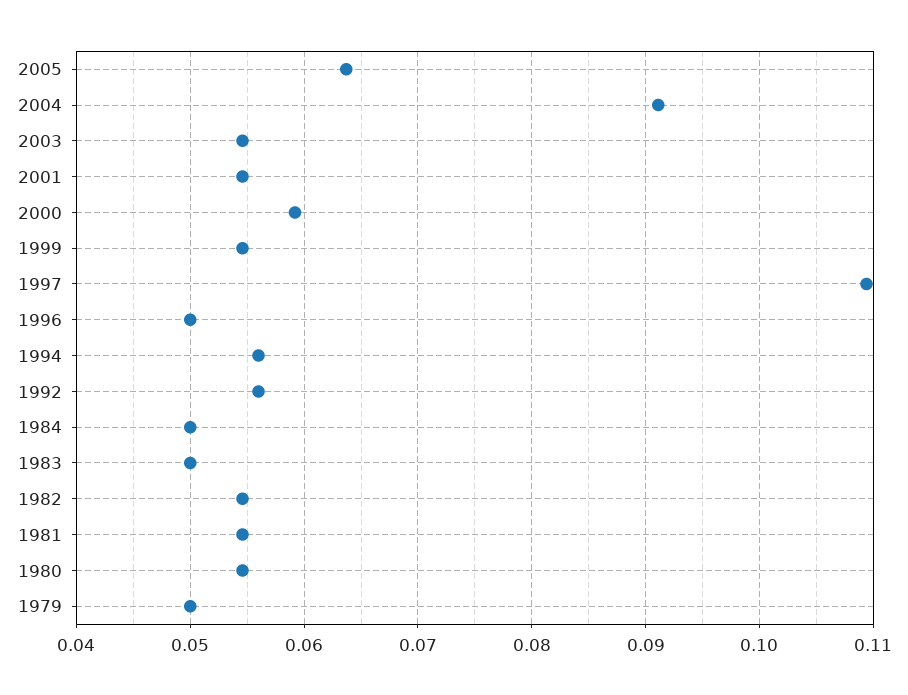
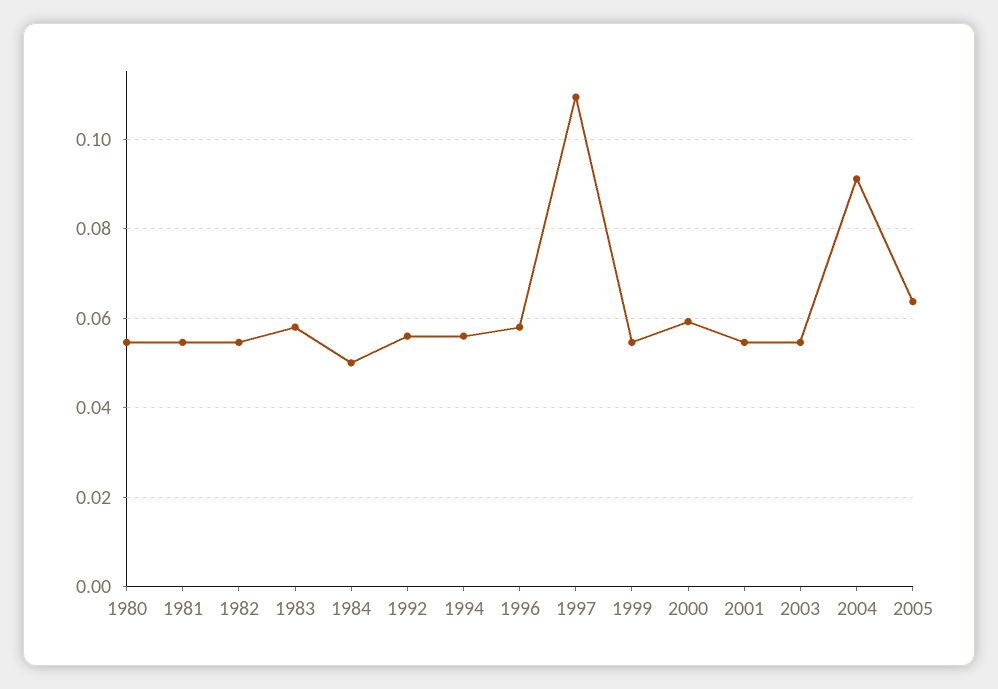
1996: 0.05 -> 0.058
1983: 0.05 -> 0.058
1979: 0.05 -> none

